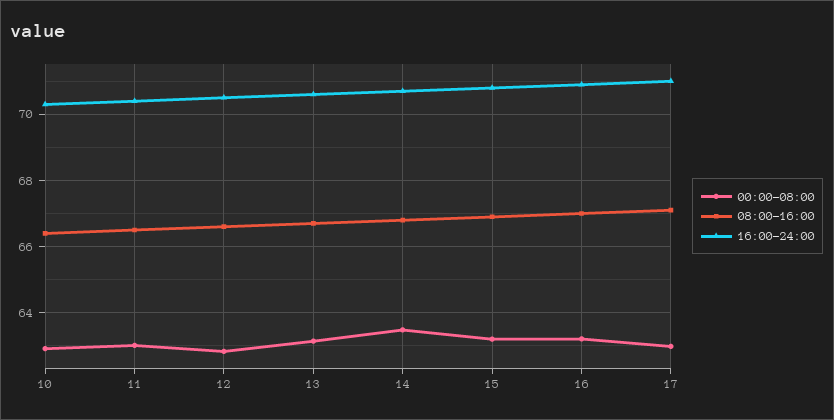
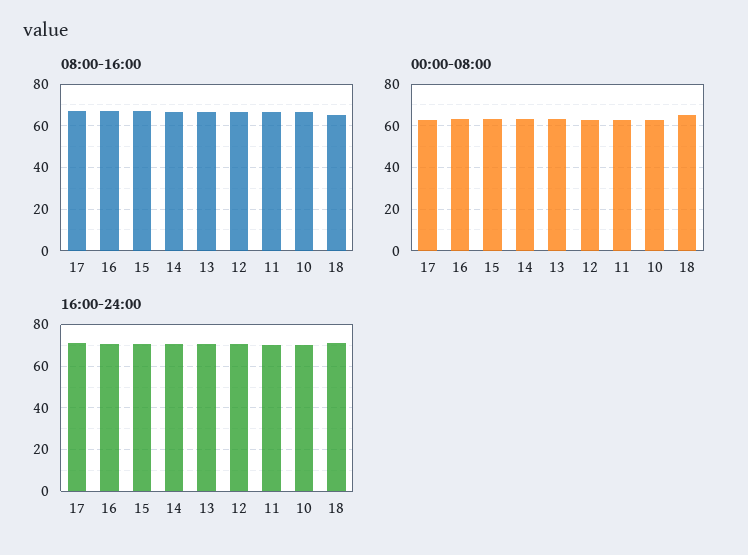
08:00-16:00, 18: none -> 65
00:00-08:00, 18: none -> 65
16:00-24:00, 18: none -> 70

